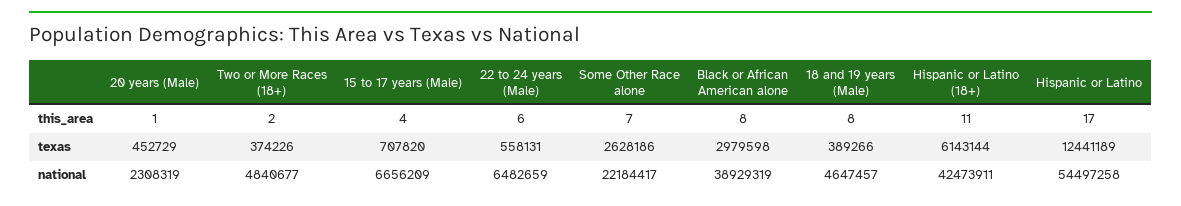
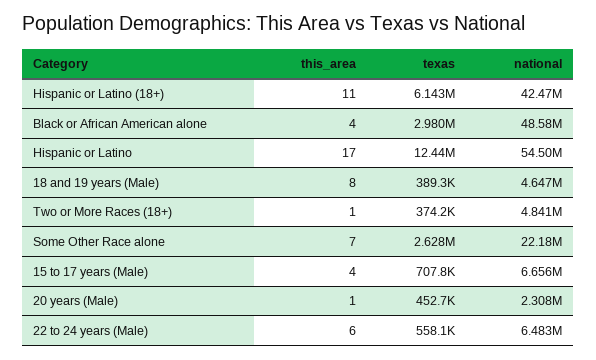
Two or More Races (18+), this_area: 2 -> 1
Black or African American alone, this_area: 8 -> 4
Black or African American alone, national: 38929319 -> 48580000

